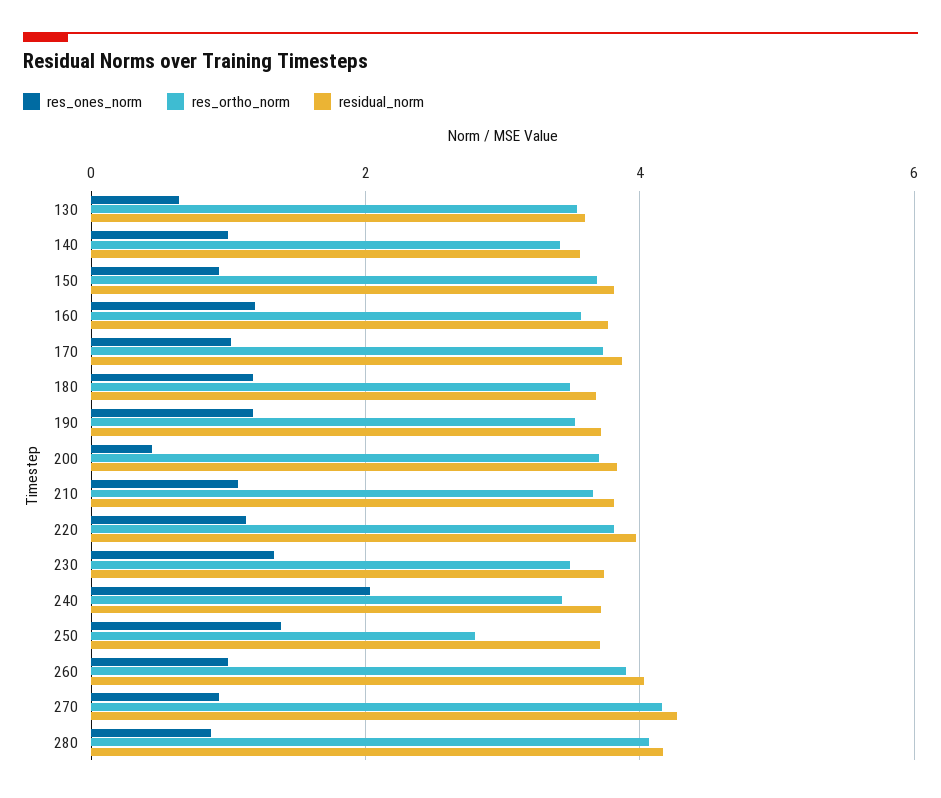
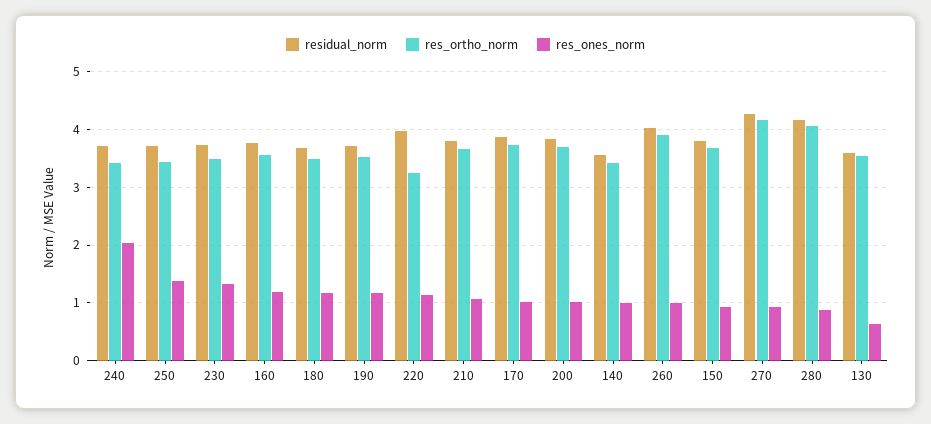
res_ones_norm, 200: 0.4 -> 1
res_ortho_norm, 220: 3.8 -> 3.2
res_ortho_norm, 250: 2.8 -> 3.4

